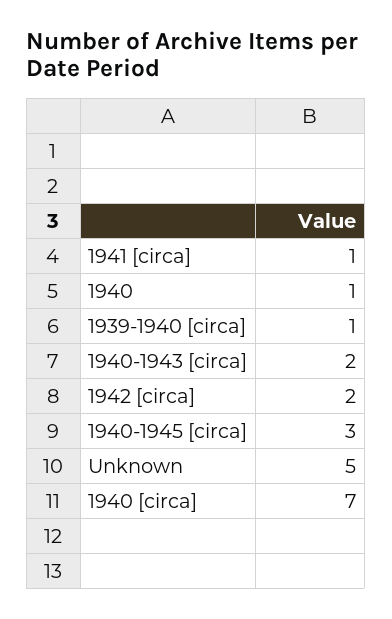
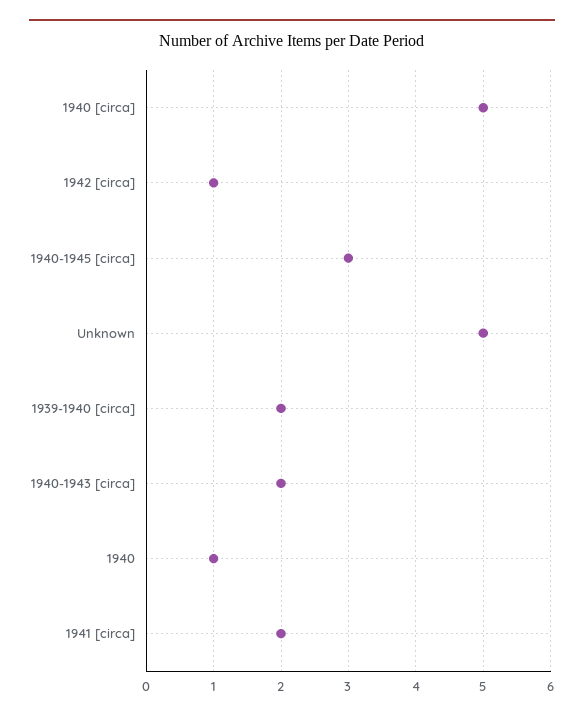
1941 [circa]: 1 -> 2
1939-1940 [circa]: 1 -> 2
1942 [circa]: 2 -> 1
1940 [circa]: 7 -> 5

